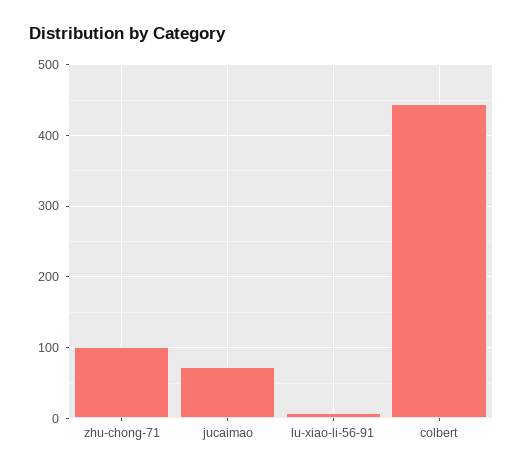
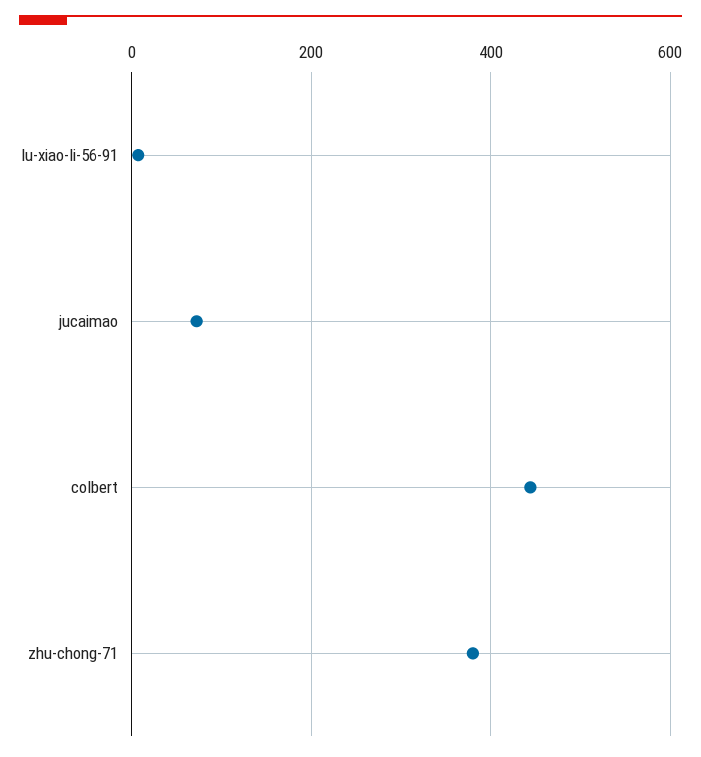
zhu-chong-71: 100 -> 380

